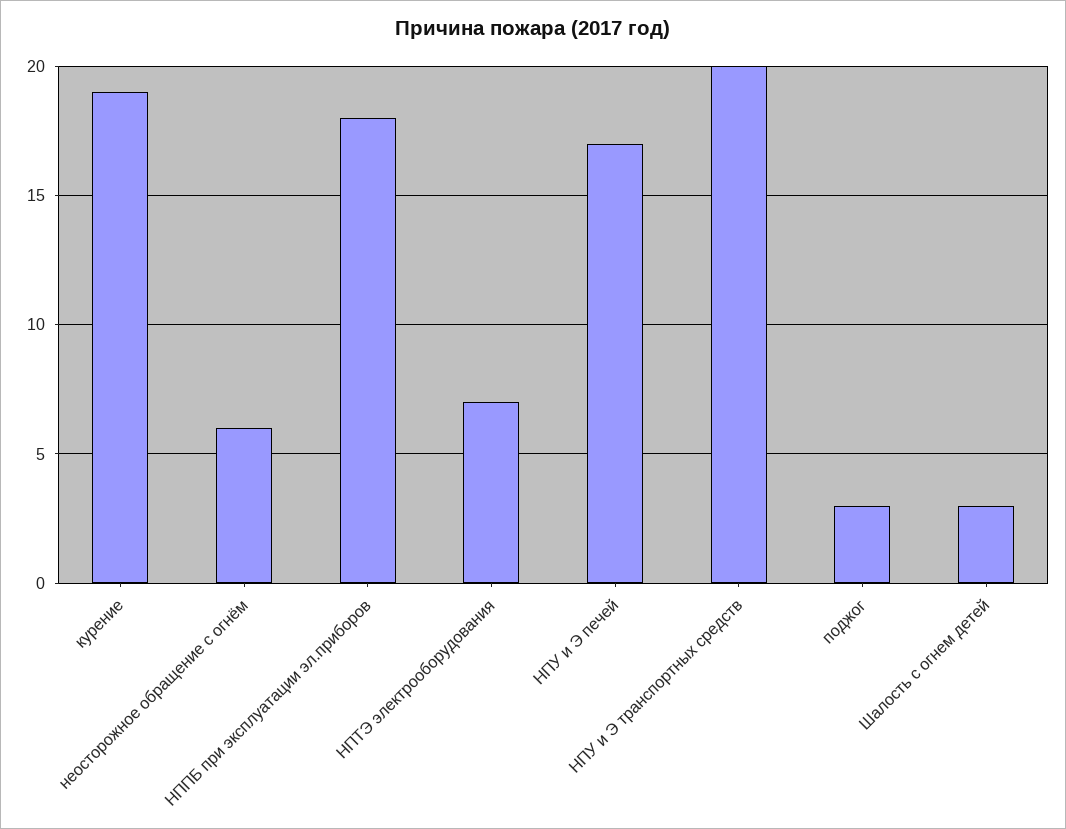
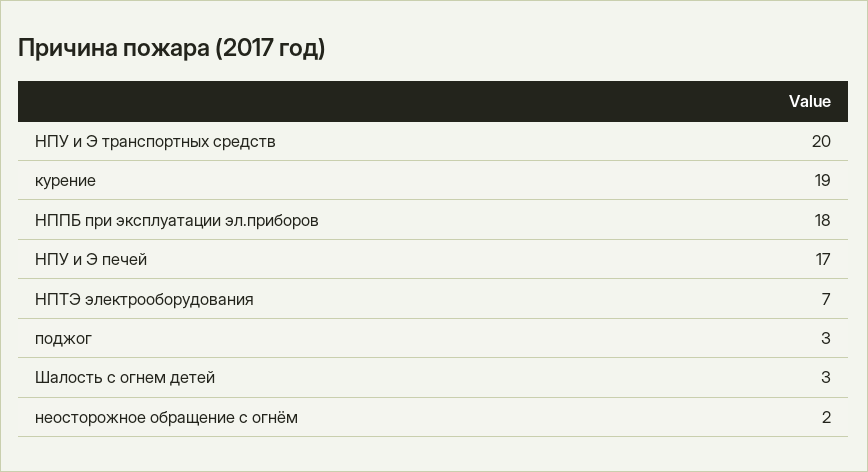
неосторожное обращение с огнём: 6 -> 2

